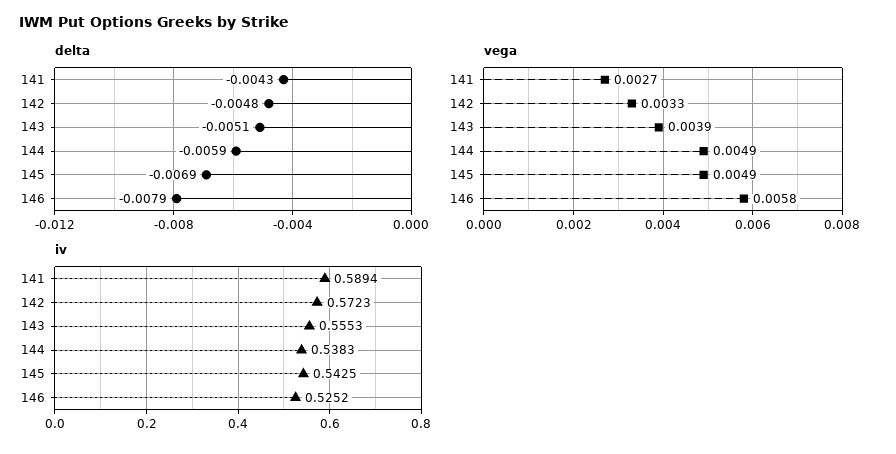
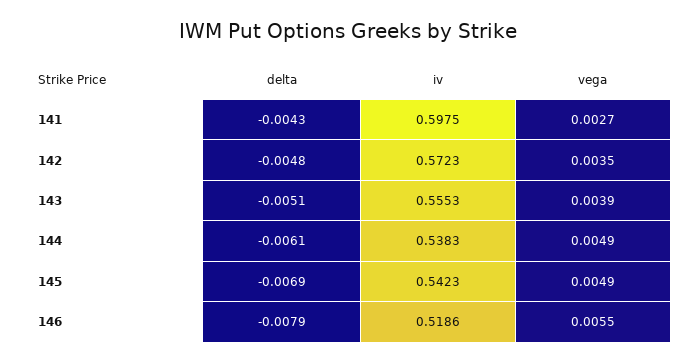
delta, 144: -0.0059 -> -0.0061
vega, 142: 0.0033 -> 0.0035
vega, 146: 0.0058 -> 0.0055
iv, 141: 0.5894 -> 0.5975
iv, 145: 0.5425 -> 0.5423
iv, 146: 0.5252 -> 0.5186

